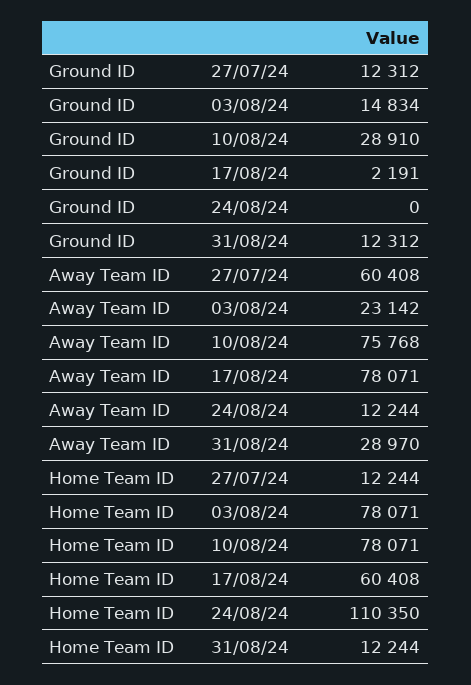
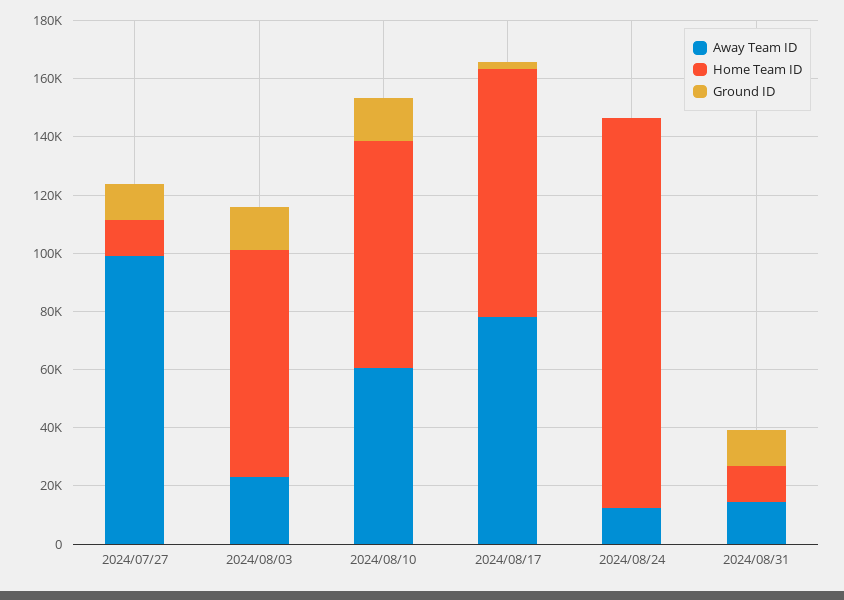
Ground ID, 10/08/24: 28910 -> 15000
Away Team ID, 27/07/24: 60408 -> 100000
Away Team ID, 10/08/24: 75768 -> 60000
Away Team ID, 31/08/24: 28970 -> 15000
Home Team ID, 17/08/24: 60408 -> 85000
Home Team ID, 24/08/24: 110350 -> 135000

